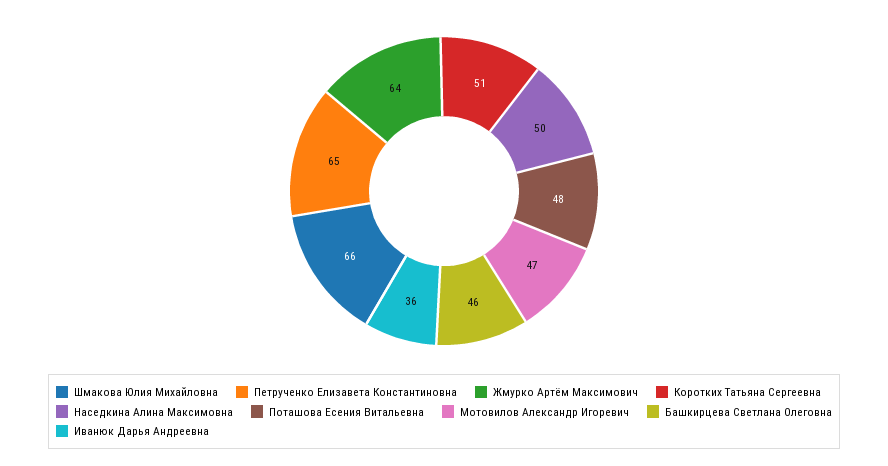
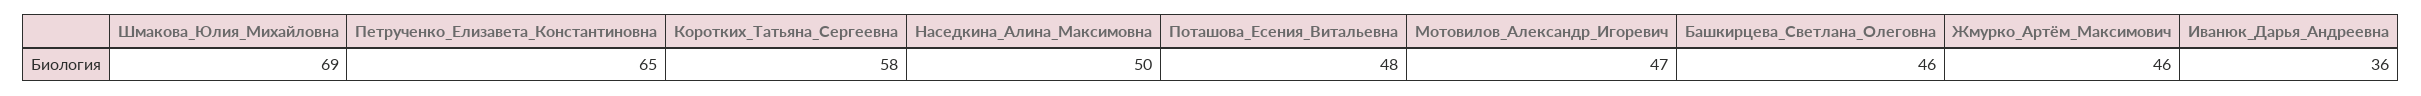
Шмакова Юлия Михайловна: 66 -> 69
Жмурко Артём Максимович: 64 -> 46
Коротких Татьяна Сергеевна: 51 -> 58

